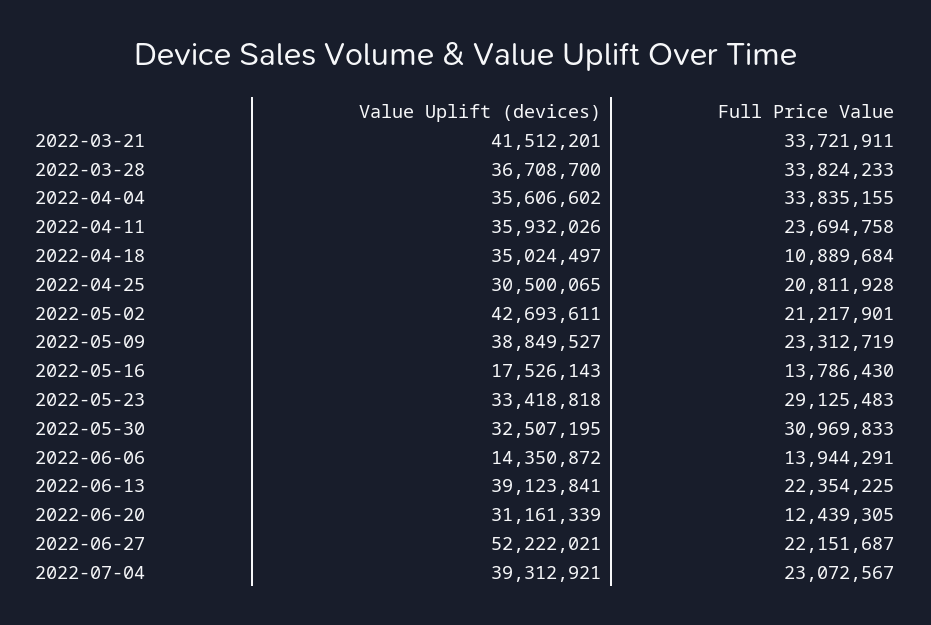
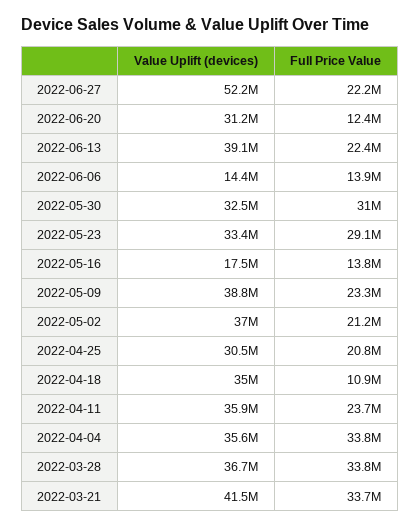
Value Uplift (devices), 2022-05-02: 42693611 -> 37000000
Value Uplift (devices), 2022-07-04: 39312921 -> none
Full Price Value, 2022-07-04: 23072567 -> none

